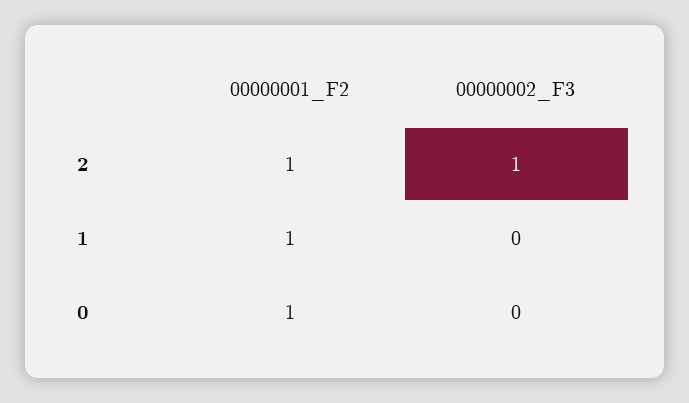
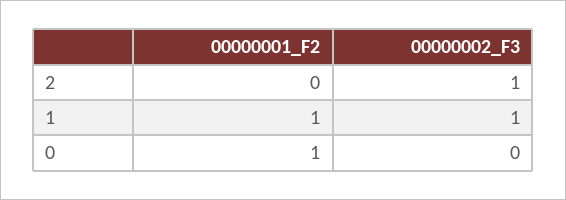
00000001_F2, 2: 1 -> 0
00000002_F3, 1: 0 -> 1

